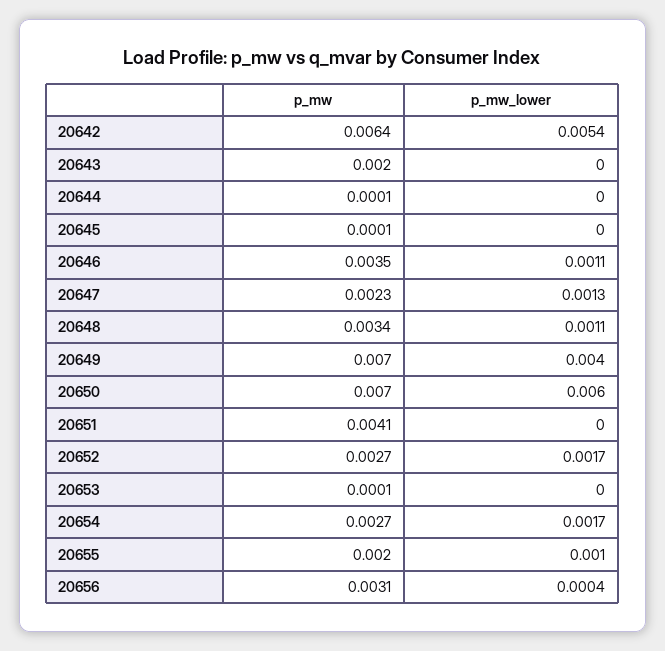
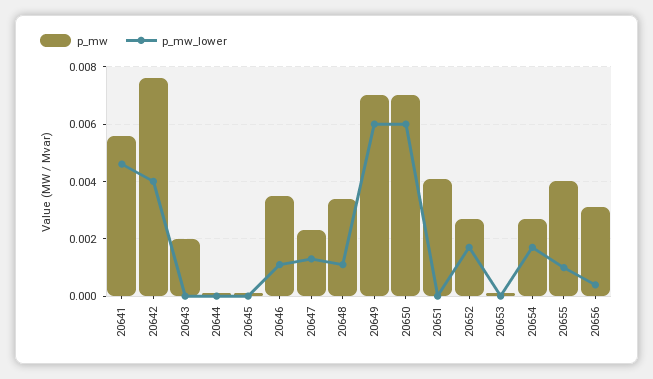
p_mw, 20642: 0.0064 -> 0.0075
p_mw_lower, 20642: 0.0054 -> 0.004
p_mw_lower, 20649: 0.004 -> 0.006
p_mw, 20655: 0.002 -> 0.004
p_mw, 20641: none -> 0.0055
p_mw_lower, 20641: none -> 0.0045

